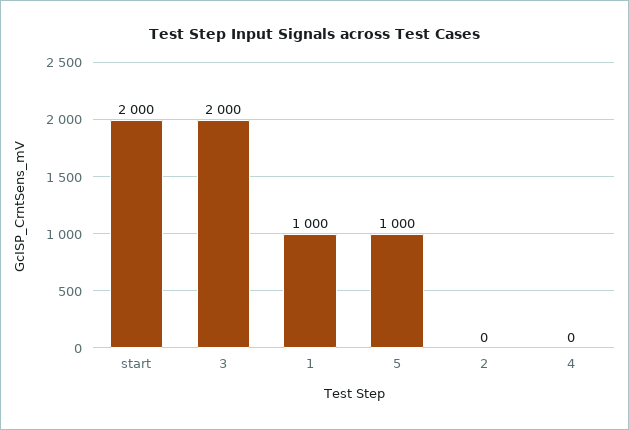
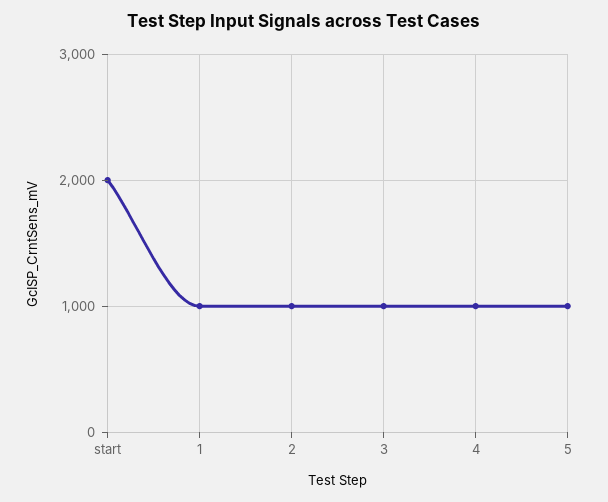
3: 2000 -> 1000
2: 0 -> 1000
4: 0 -> 1000

